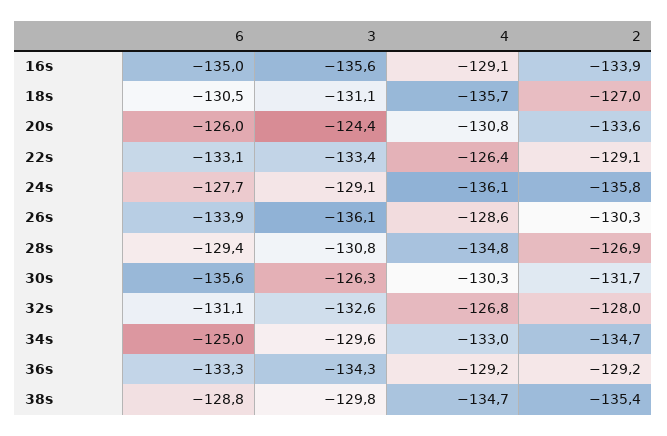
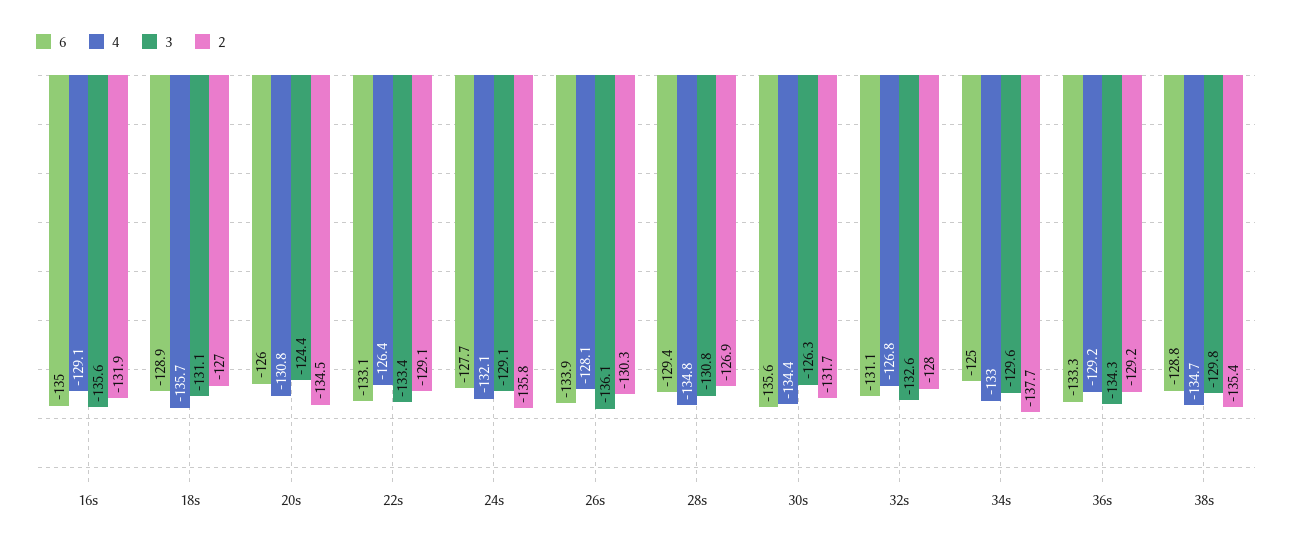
2, 16s: -133.9 -> -131.9
6, 18s: -130.5 -> -128.9
2, 20s: -133.6 -> -134.5
4, 24s: -136.1 -> -132.1
4, 26s: -128.6 -> -128.1
4, 30s: -130.3 -> -134.4
2, 34s: -134.7 -> -137.7

